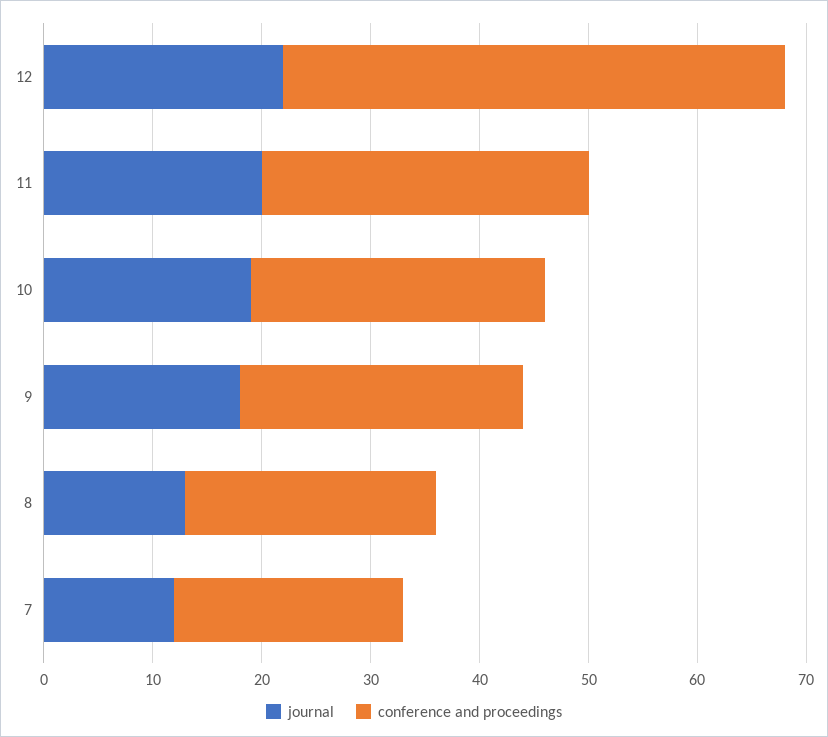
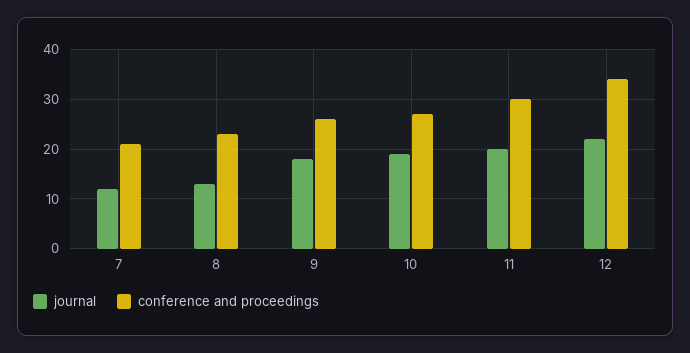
conference and proceedings, 12: 46 -> 35

